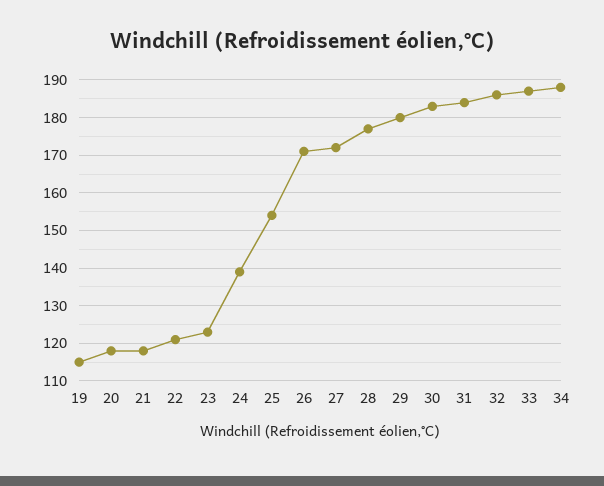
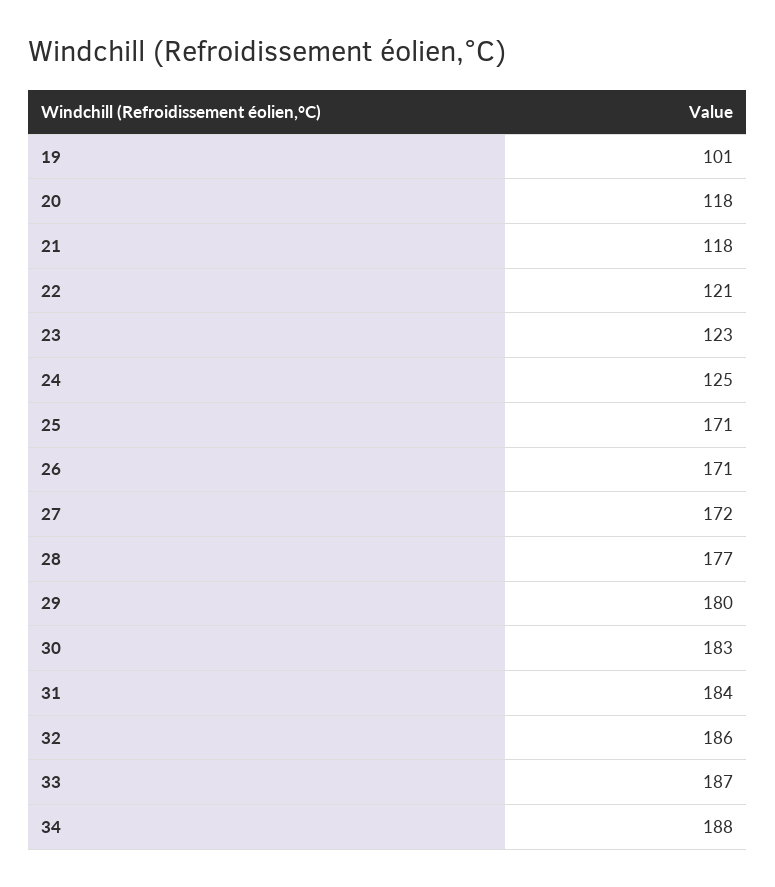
19: 115 -> 101
24: 140 -> 125
25: 155 -> 171

